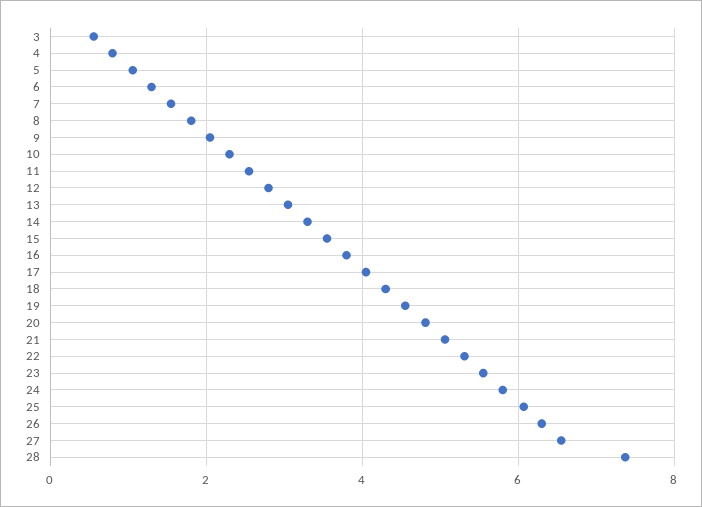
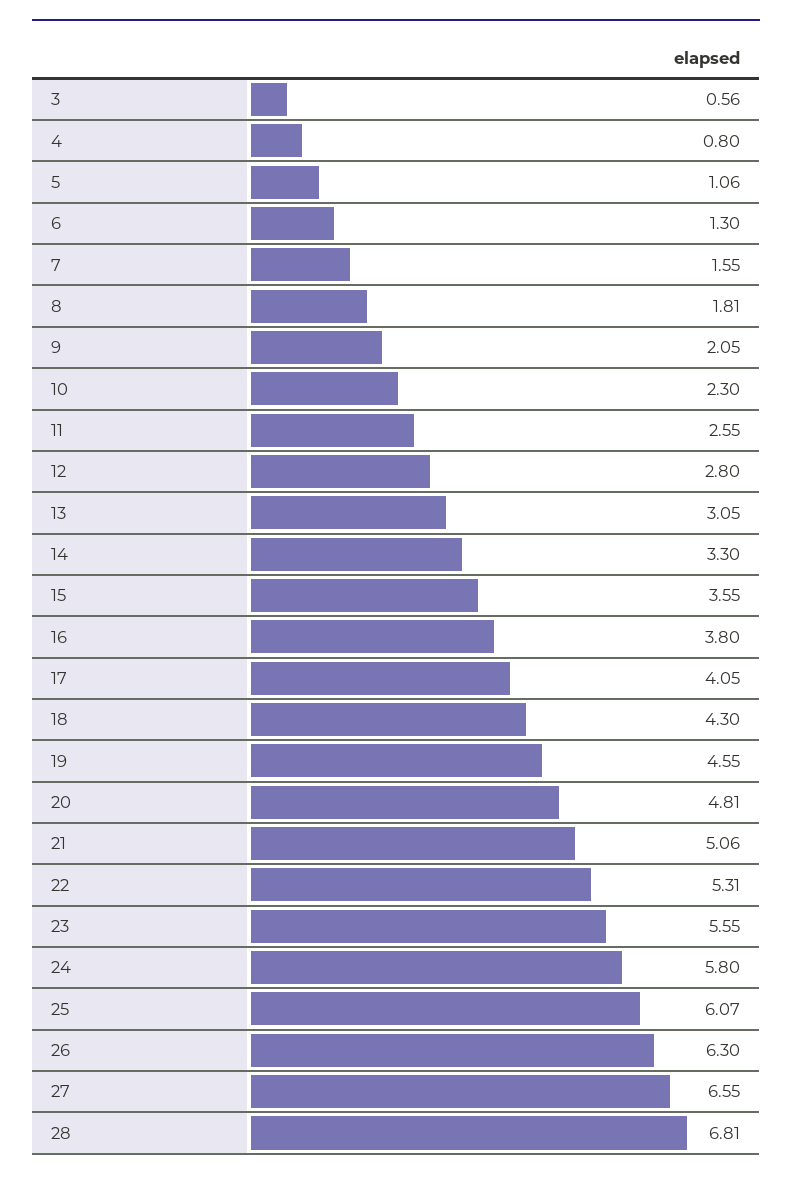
28: 7.4 -> 6.81

